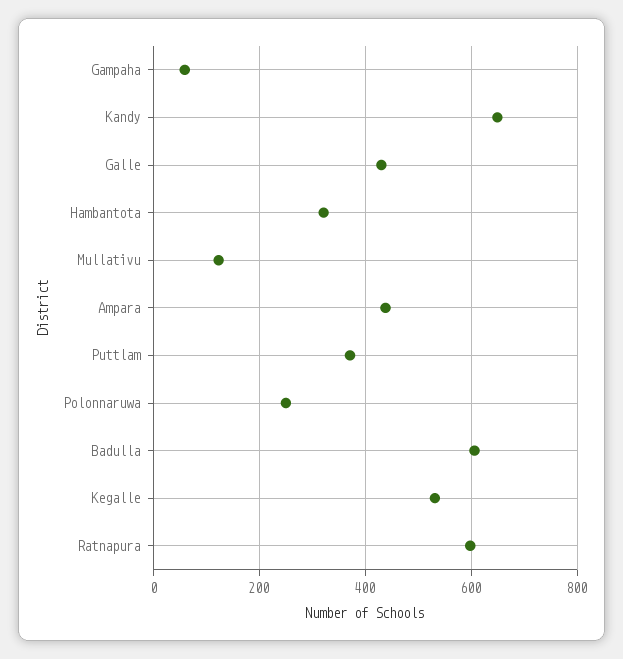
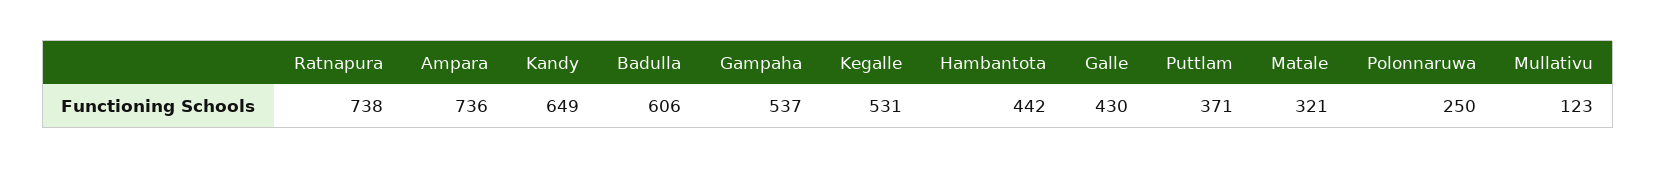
Gampaha: 60 -> 537
Hambantota: 320 -> 442
Ampara: 440 -> 736
Ratnapura: 600 -> 738
Matale: none -> 321

